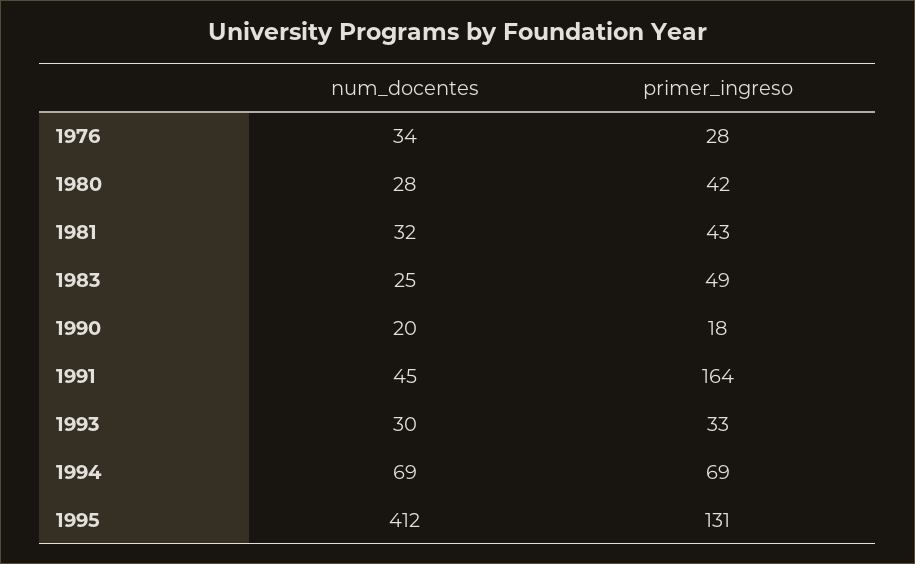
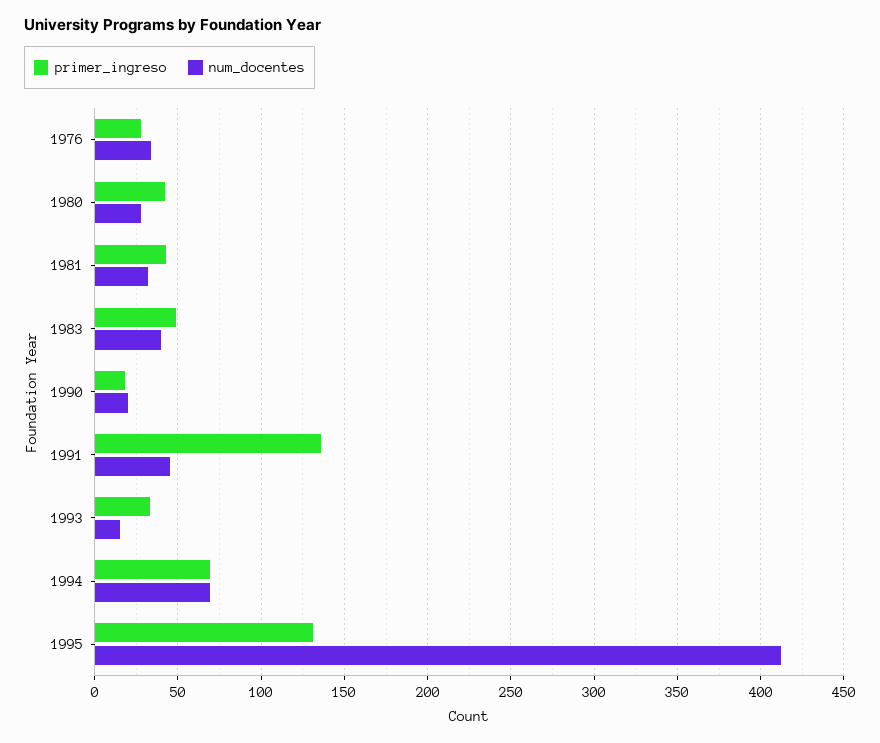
num_docentes, 1983: 25 -> 40
primer_ingreso, 1991: 164 -> 135
num_docentes, 1993: 30 -> 15

